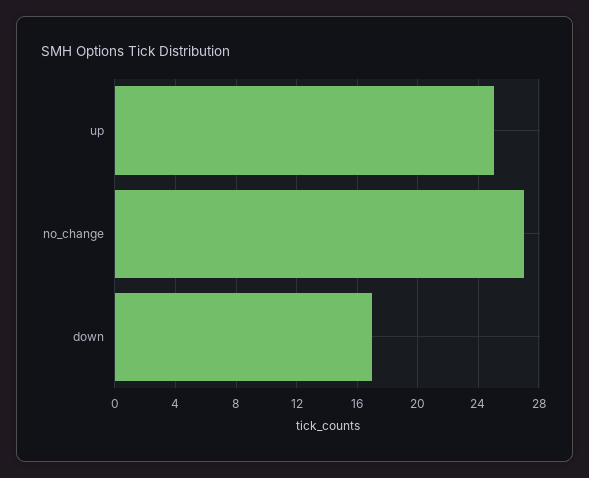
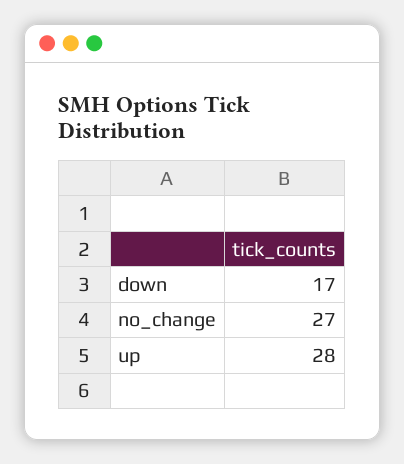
up: 25 -> 28

